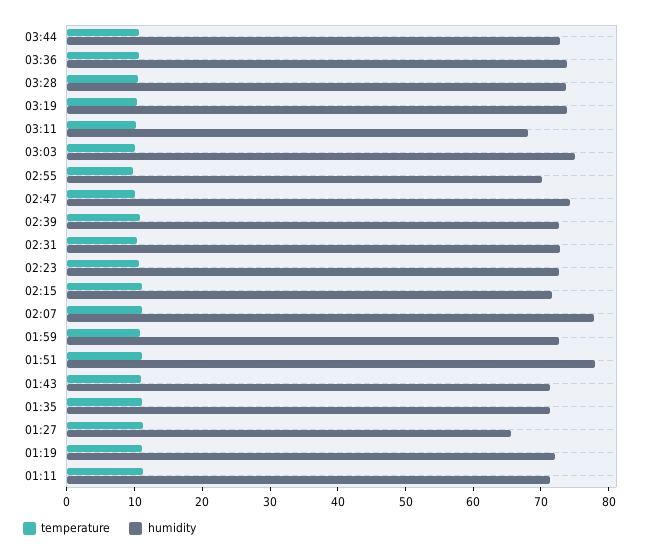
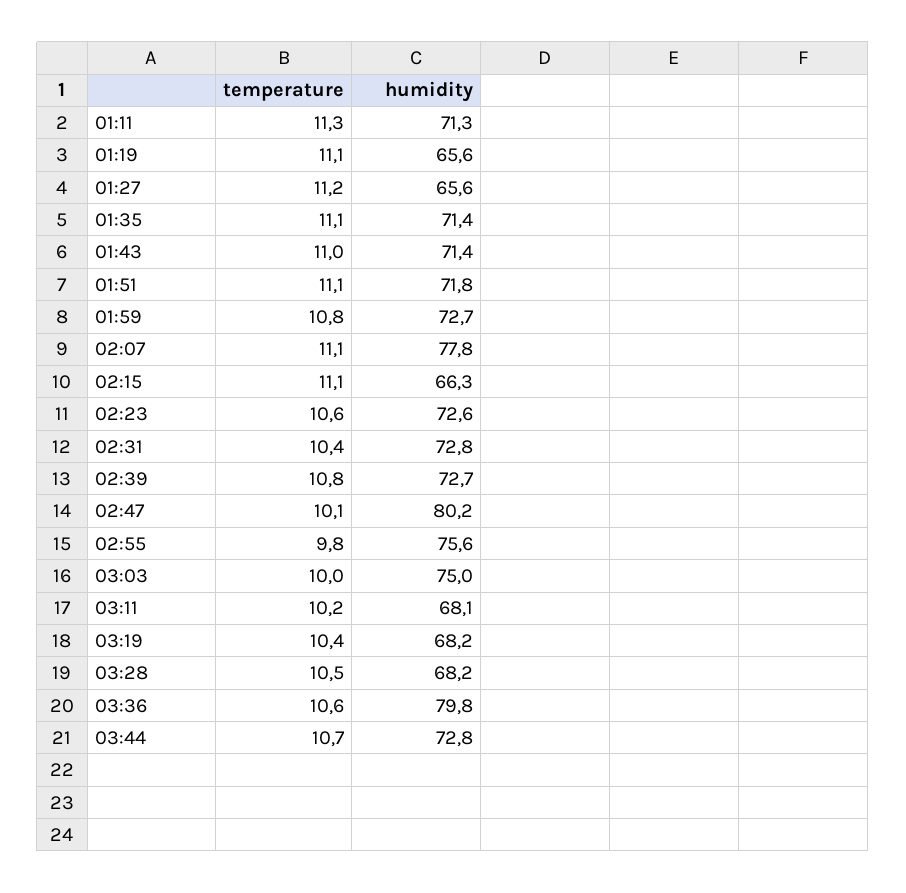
humidity, 03:36: 74 -> 79.8
humidity, 03:28: 74 -> 68.2
humidity, 03:19: 74 -> 68.2
humidity, 02:55: 70 -> 75.6
humidity, 02:47: 74 -> 80.2
humidity, 02:15: 72 -> 66.3
humidity, 01:51: 78 -> 71.8
humidity, 01:19: 72 -> 65.6

